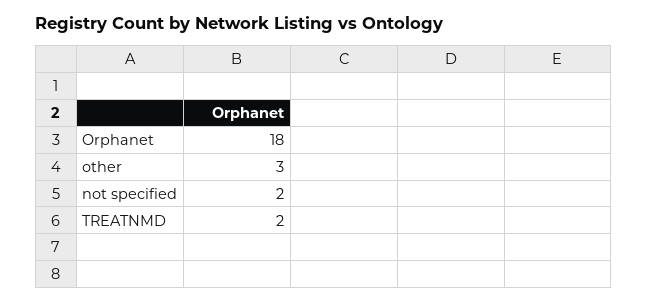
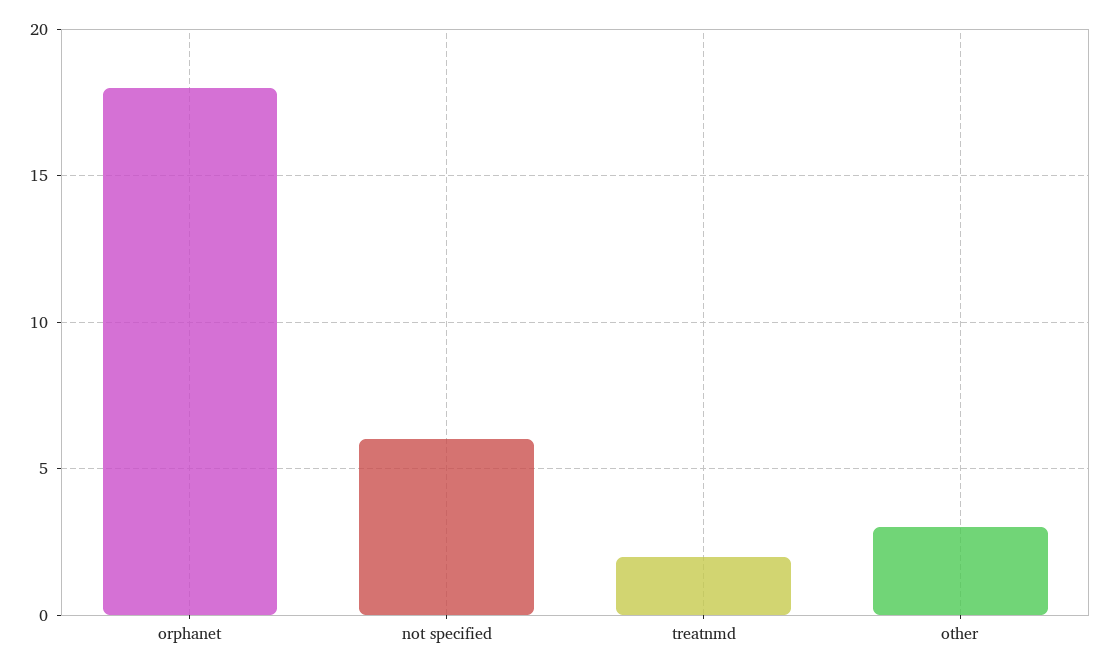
not specified: 2 -> 6

